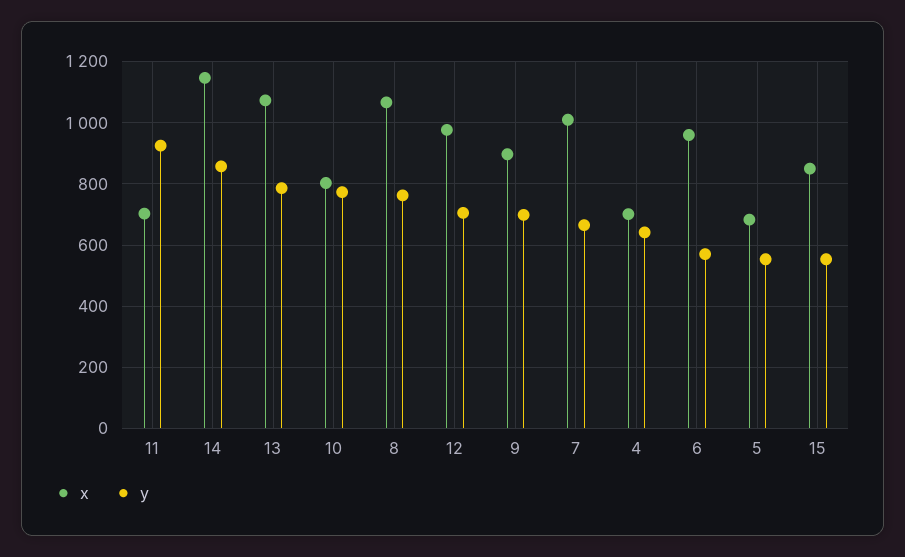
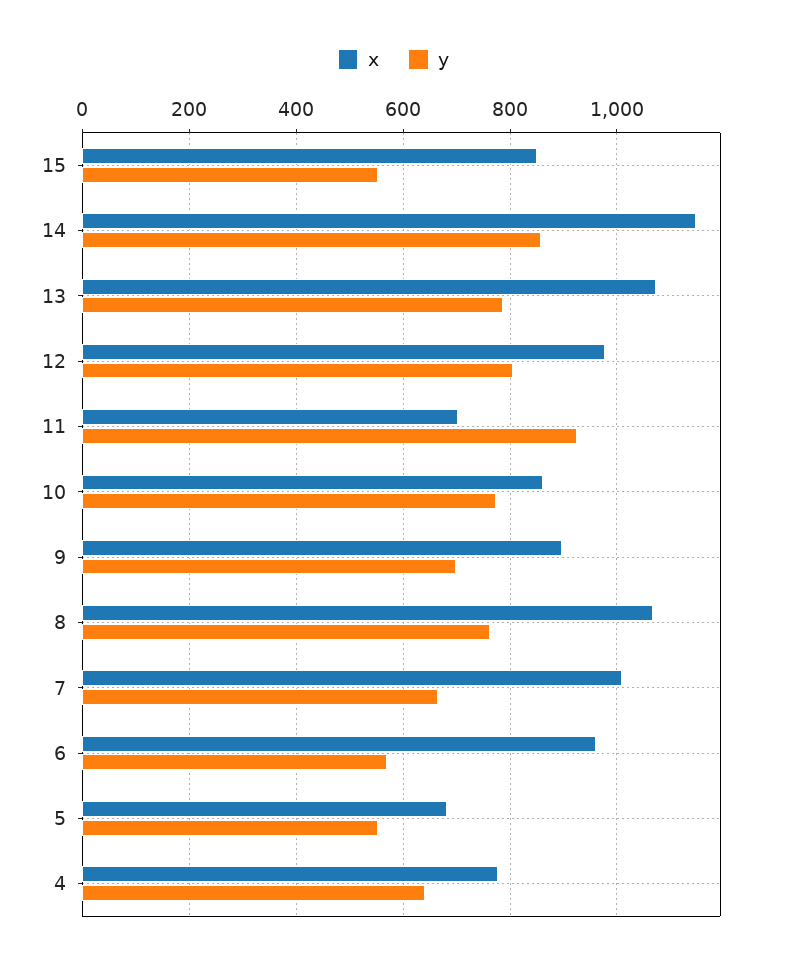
x, 10: 800 -> 860
y, 12: 700 -> 800
x, 4: 700 -> 780

